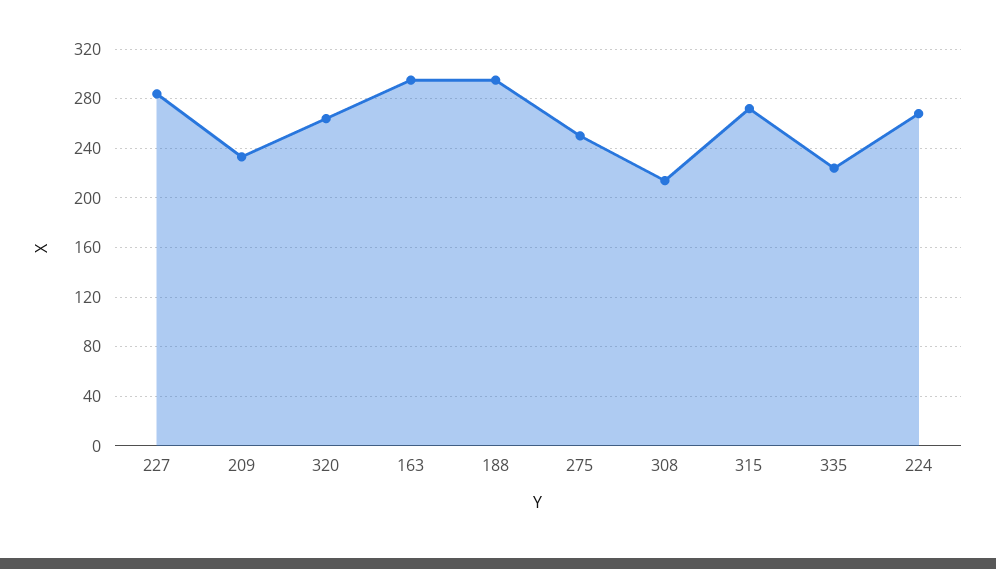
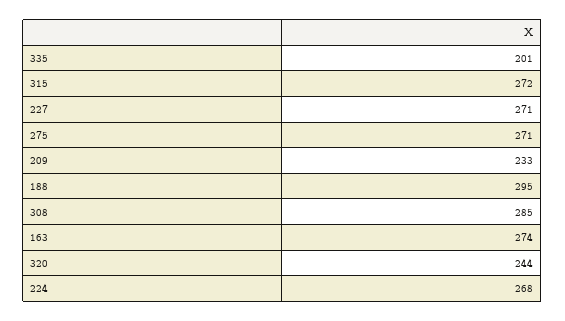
227: 285 -> 271
320: 265 -> 244
163: 295 -> 274
275: 250 -> 271
308: 215 -> 285
335: 225 -> 201

